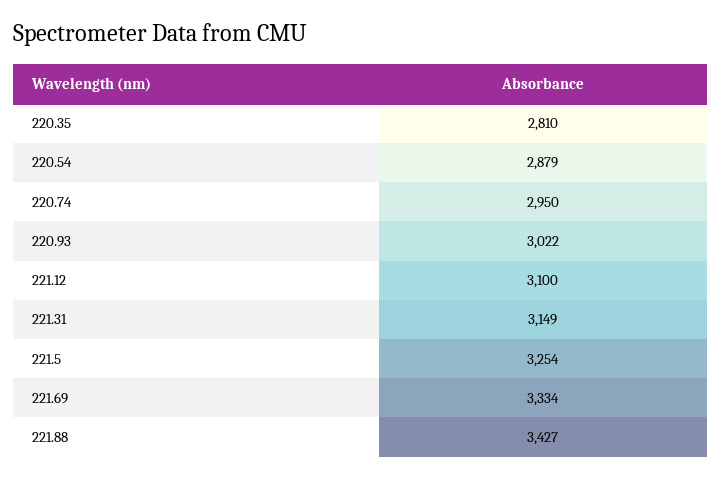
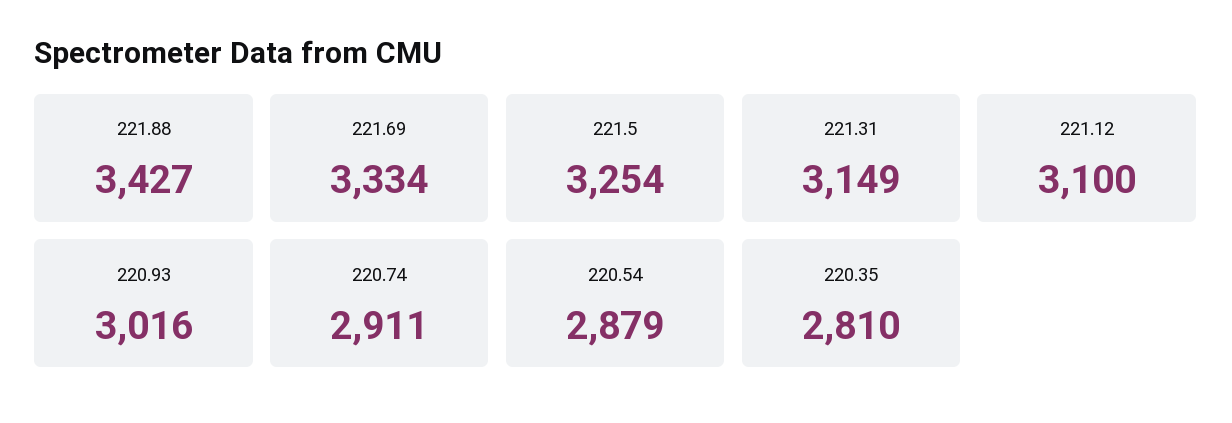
220.74: 2950 -> 2911
220.93: 3022 -> 3016

